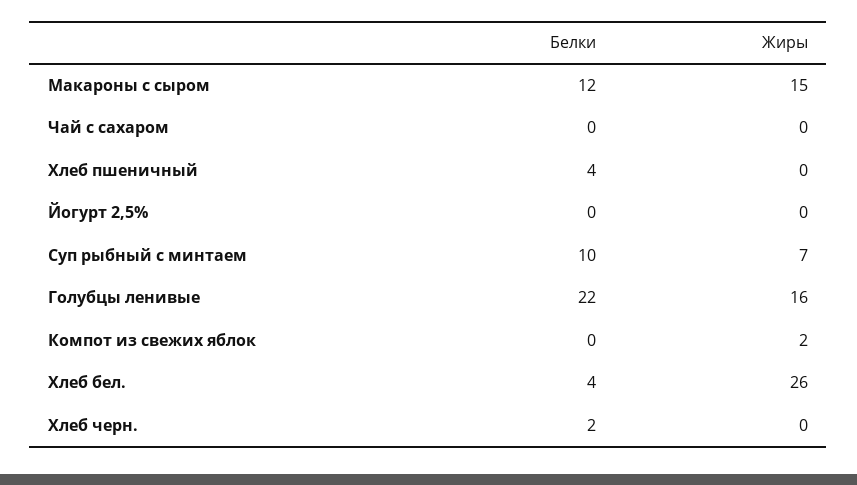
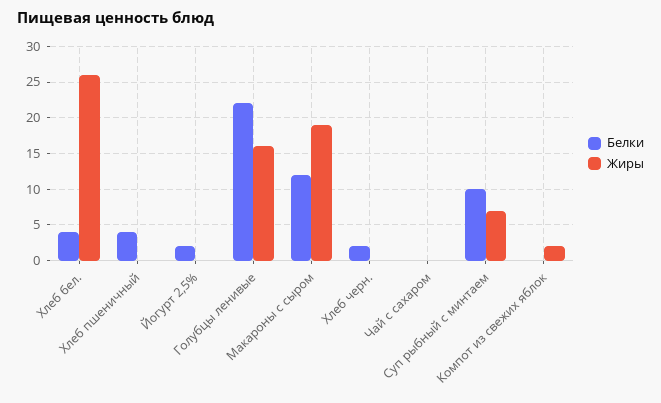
Жиры, Макароны с сыром: 15 -> 19
Белки, Йогурт 2,5%: 0 -> 2

